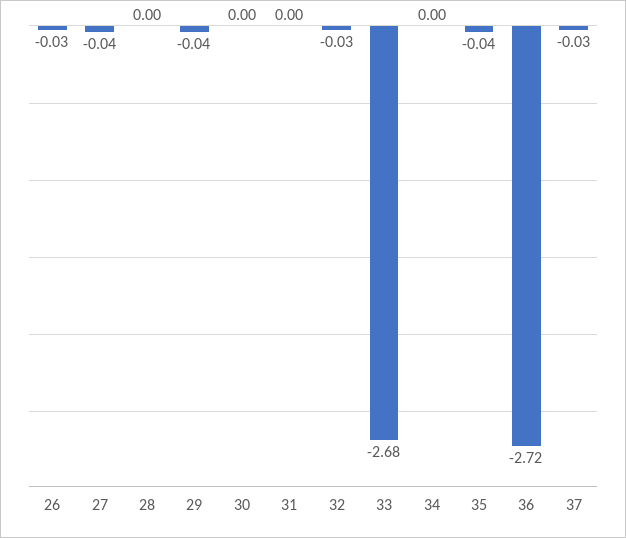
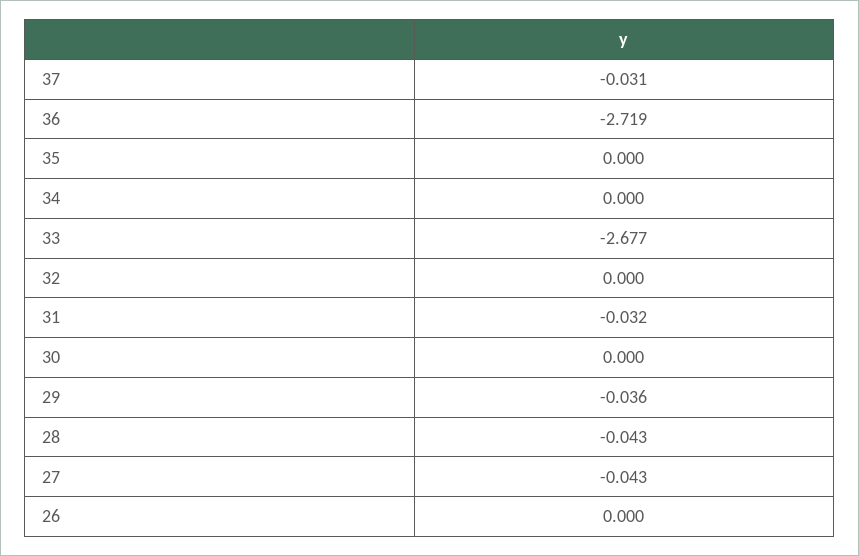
26: -0.03 -> 0
28: 0 -> -0.043
31: 0 -> -0.032
32: -0.03 -> 0
35: -0.04 -> 0

